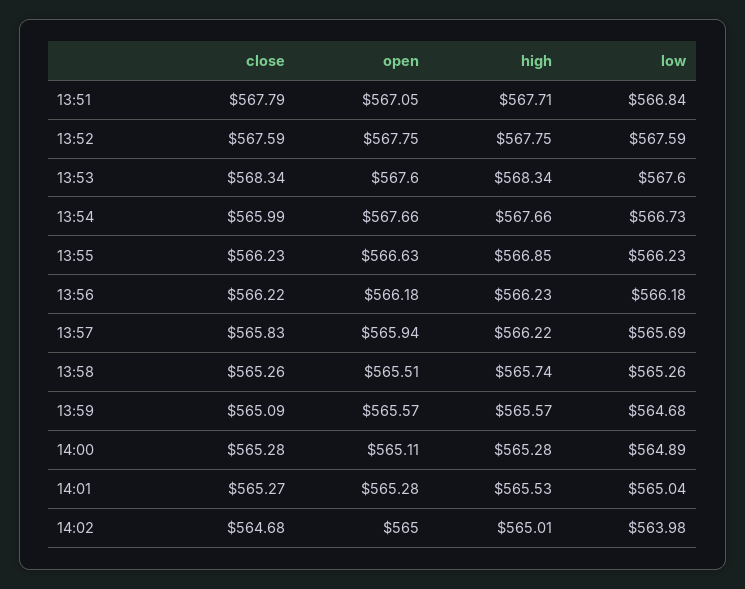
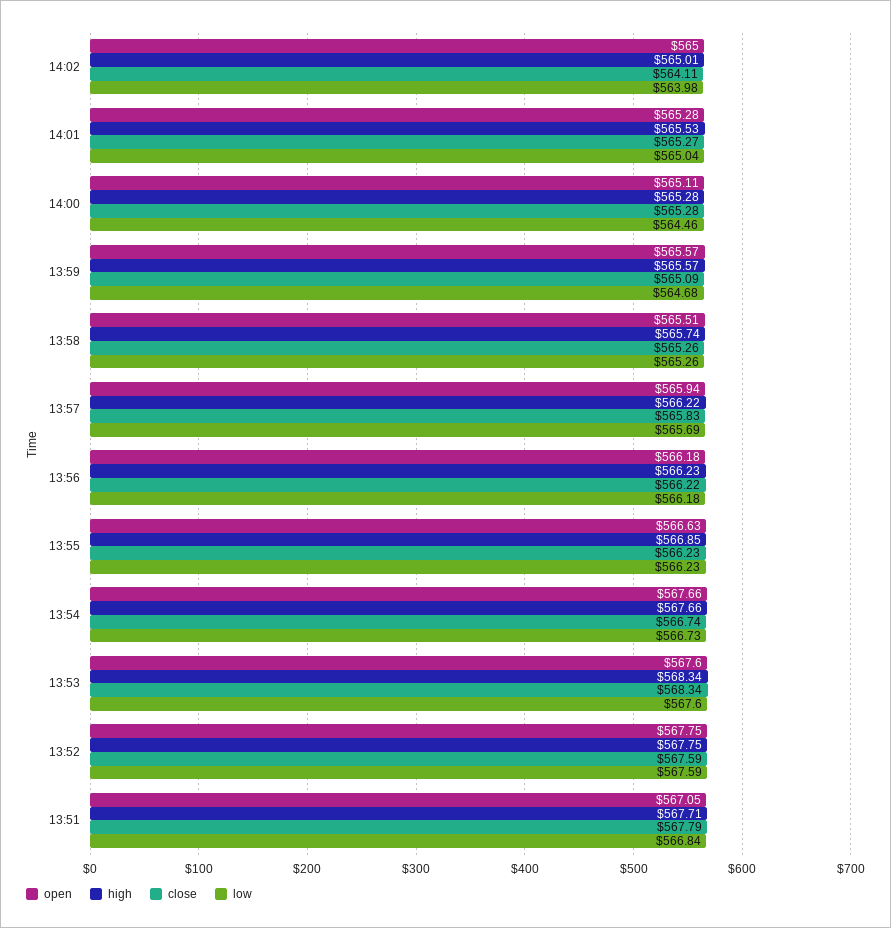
close, 13:54: 565.99 -> 566.74
low, 14:00: 564.89 -> 564.46
close, 14:02: 564.68 -> 564.11

